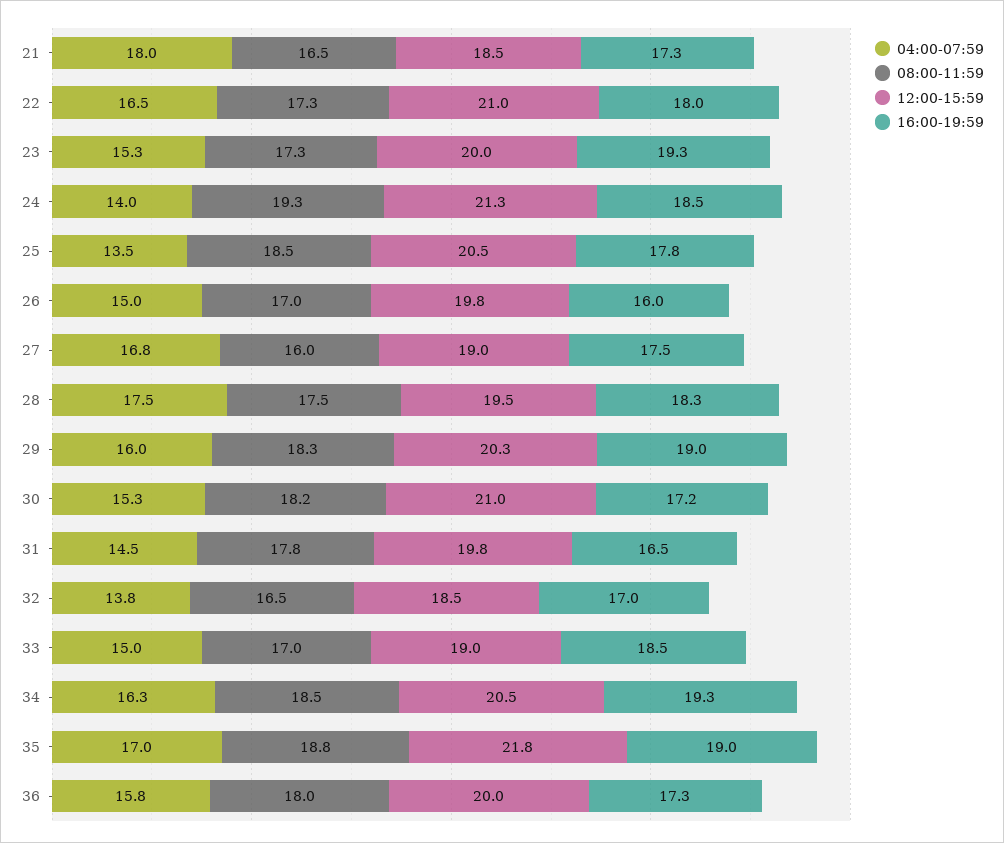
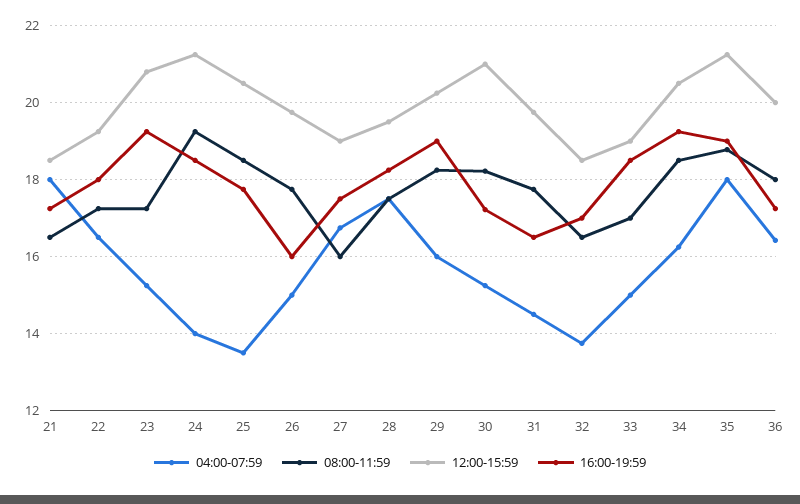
12:00-15:59, 22: 21 -> 19.2
12:00-15:59, 23: 20 -> 20.8
08:00-11:59, 26: 17 -> 17.8
04:00-07:59, 35: 17 -> 18
12:00-15:59, 35: 21.8 -> 21.2
04:00-07:59, 36: 15.8 -> 16.4

